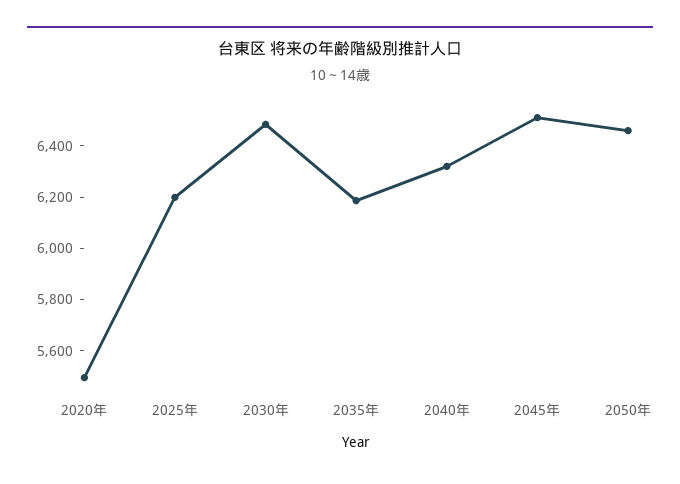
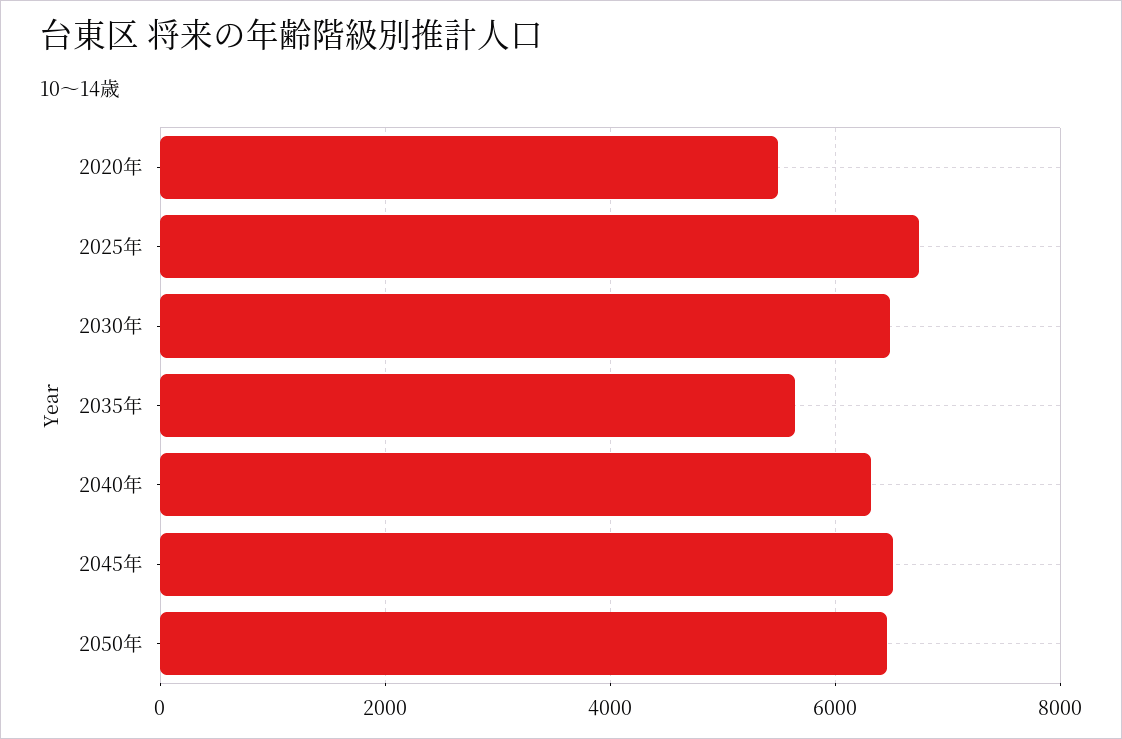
2025年: 6200 -> 6800
2035年: 6200 -> 5600

